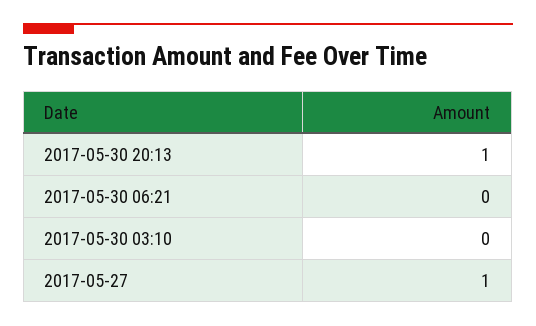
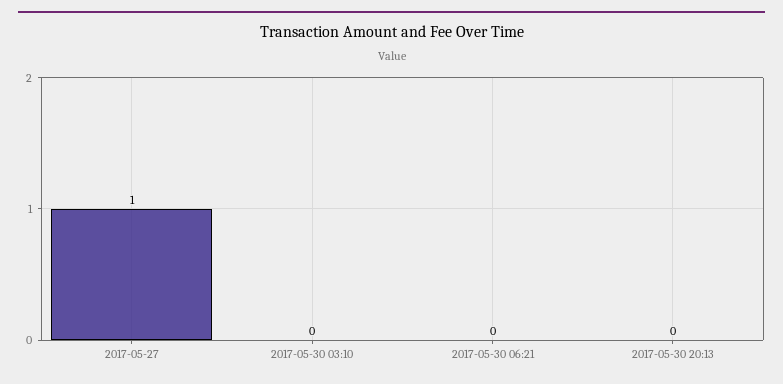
2017-05-30 20:13: 1 -> 0

